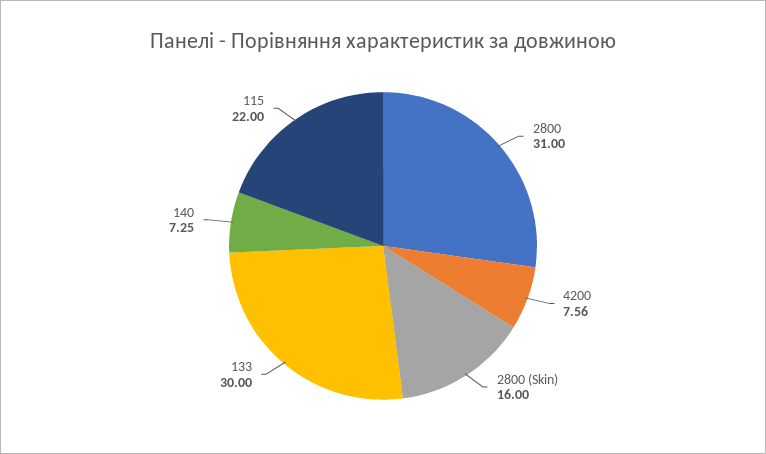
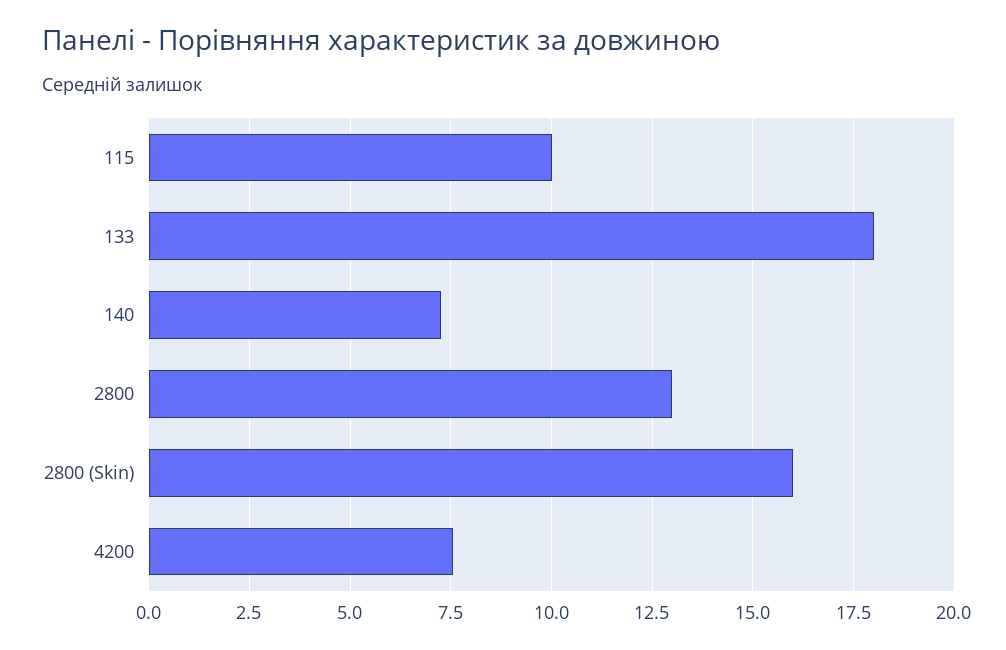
2800: 31 -> 13
133: 30 -> 18
115: 22 -> 10

